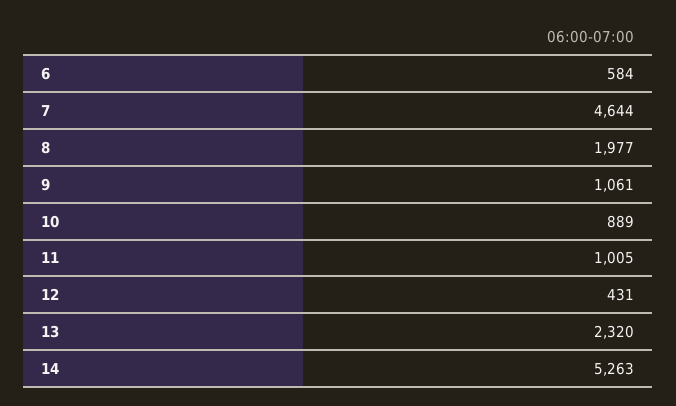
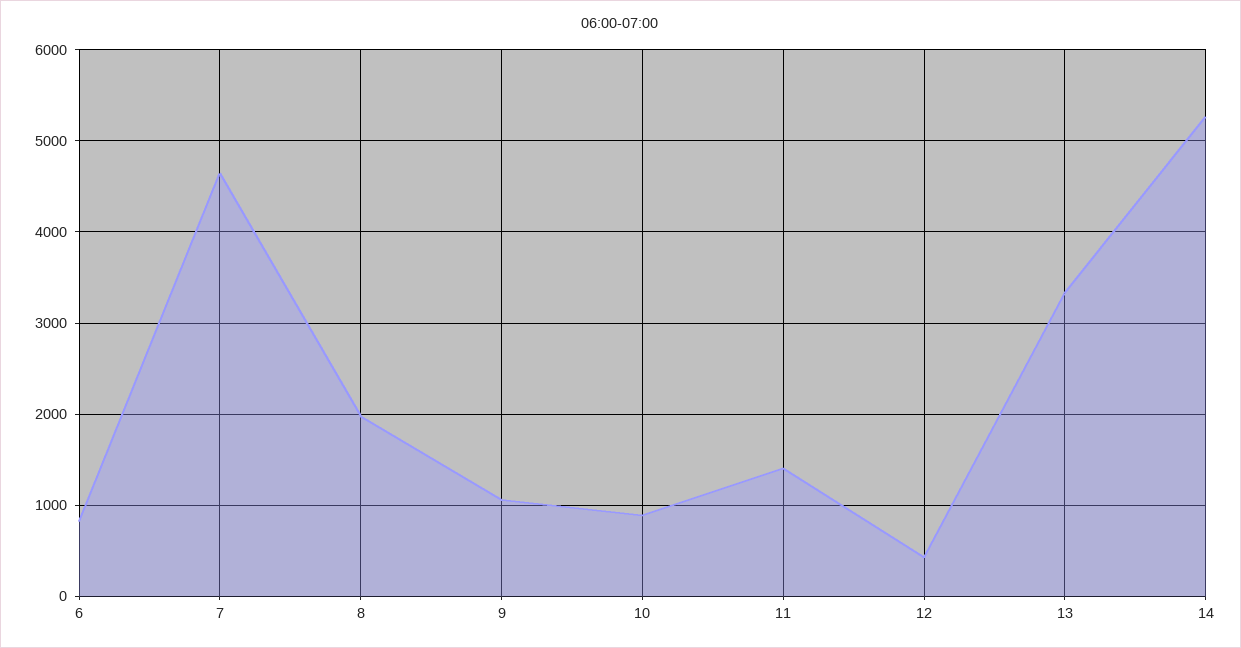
6: 584 -> 800
11: 1005 -> 1400
13: 2320 -> 3300

